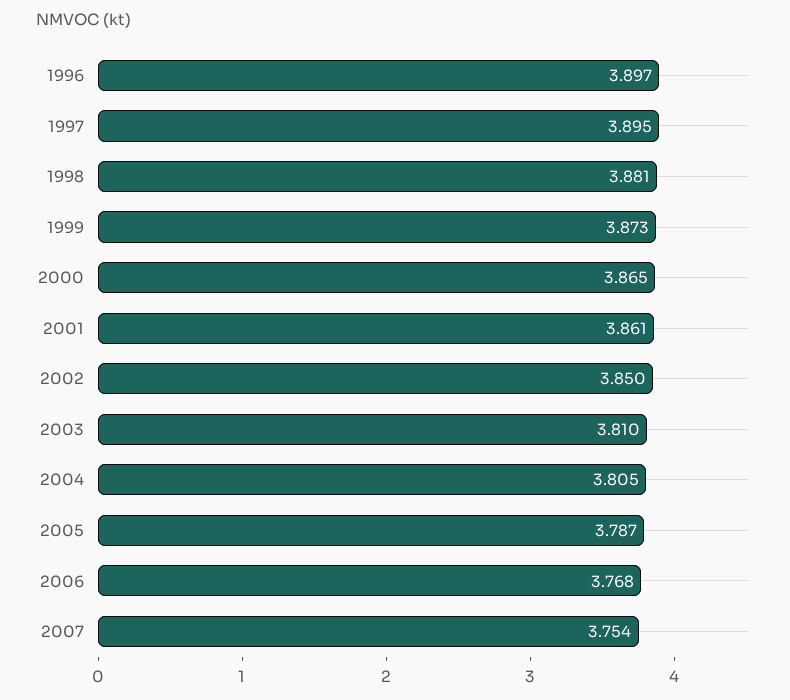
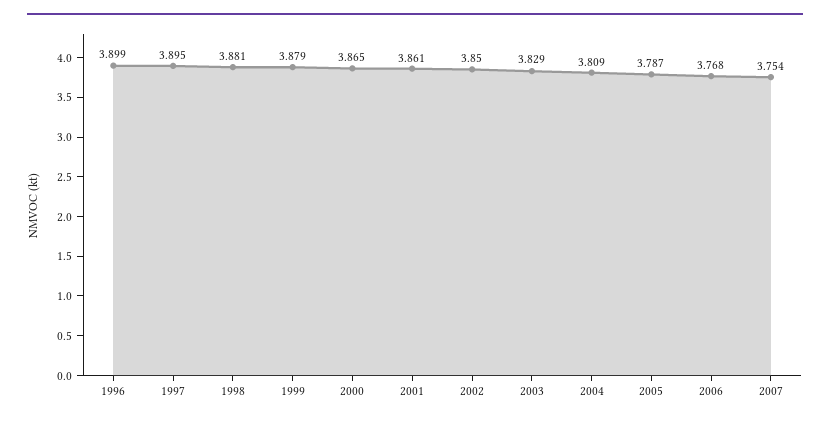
1996: 3.897 -> 3.899
1999: 3.873 -> 3.879
2003: 3.81 -> 3.829
2004: 3.805 -> 3.809

